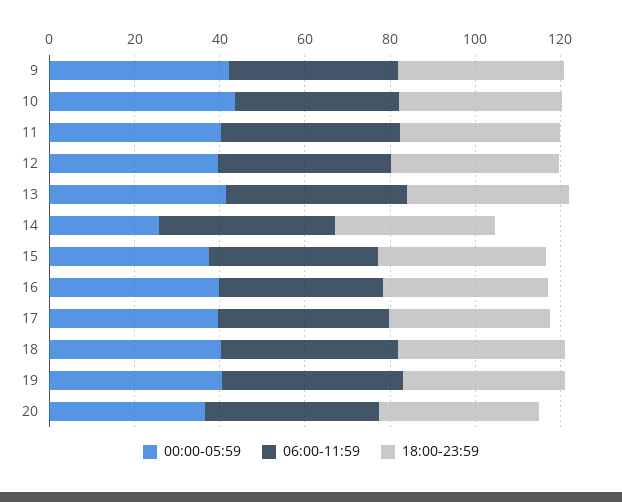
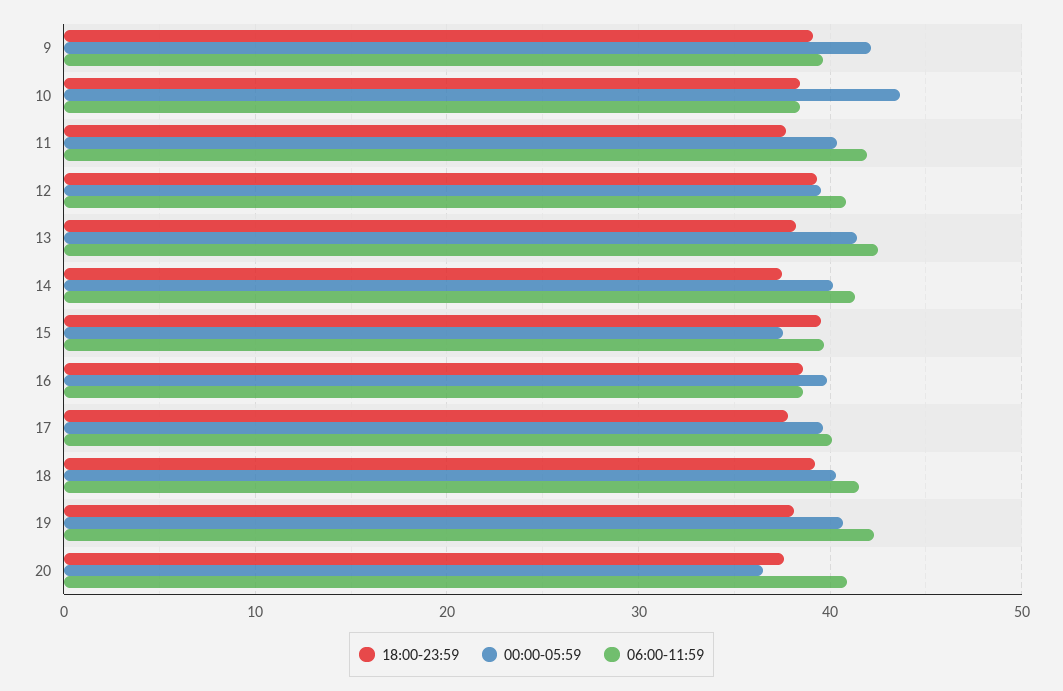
00:00-05:59, 14: 25 -> 40

